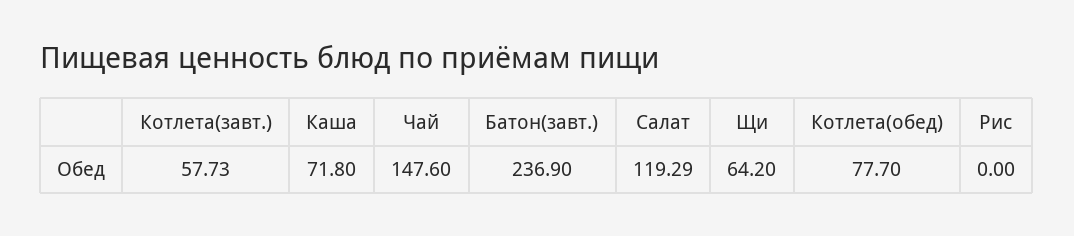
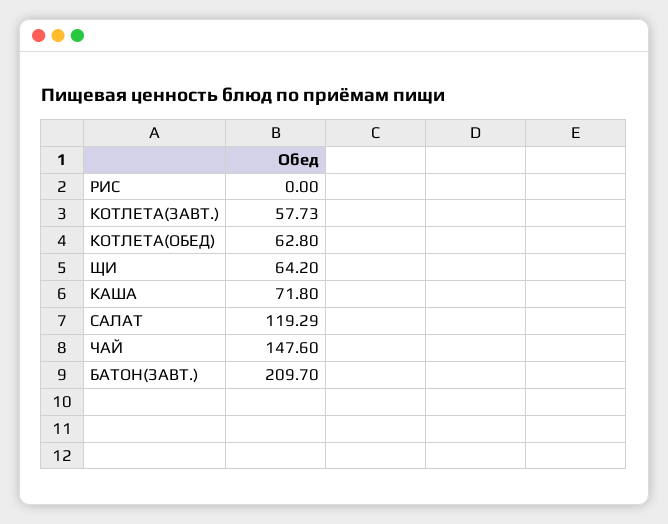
Батон(завт.): 236.9 -> 209.7
Котлета(обед): 77.7 -> 62.8

